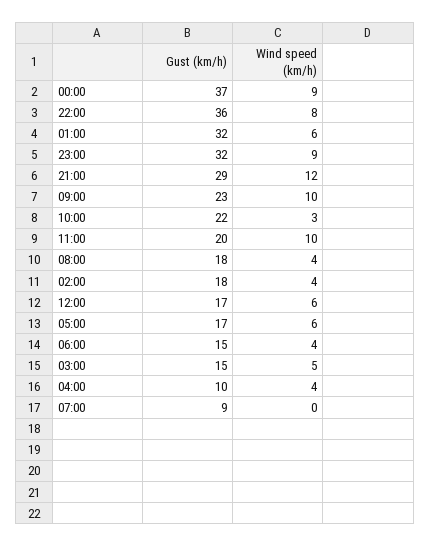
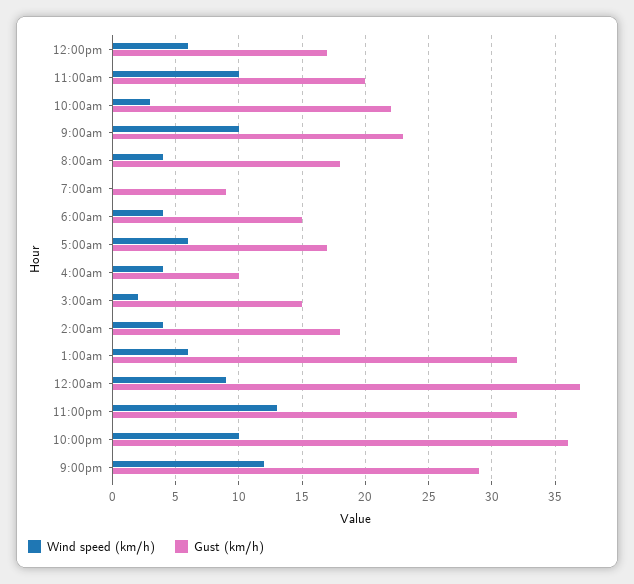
Wind speed (km/h), 22:00: 8 -> 10
Wind speed (km/h), 23:00: 9 -> 13
Wind speed (km/h), 03:00: 5 -> 2

